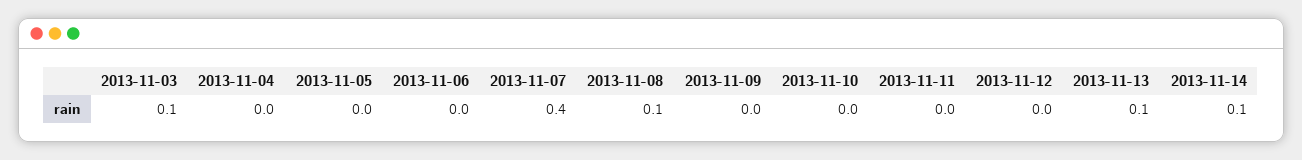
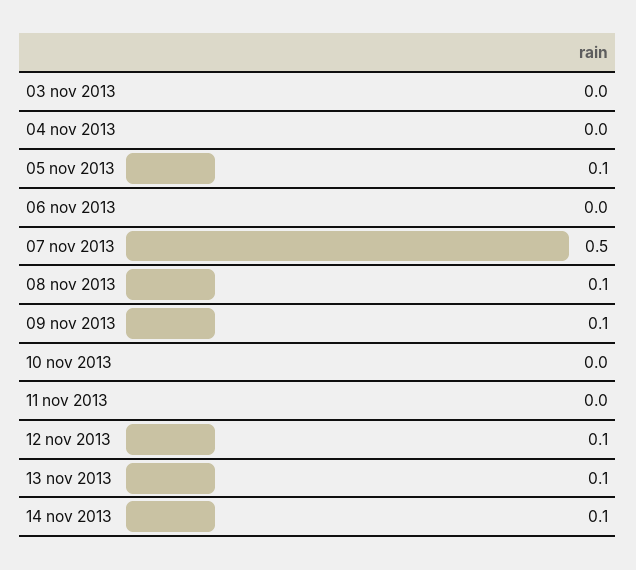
2013-11-03: 0.1 -> 0
2013-11-05: 0 -> 0.1
2013-11-07: 0.4 -> 0.5
2013-11-09: 0 -> 0.1
2013-11-12: 0 -> 0.1

